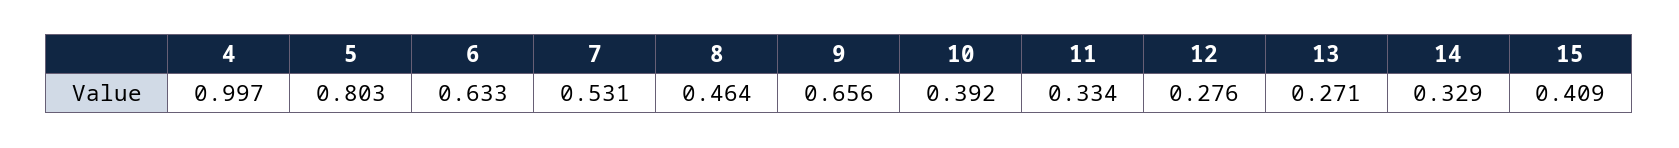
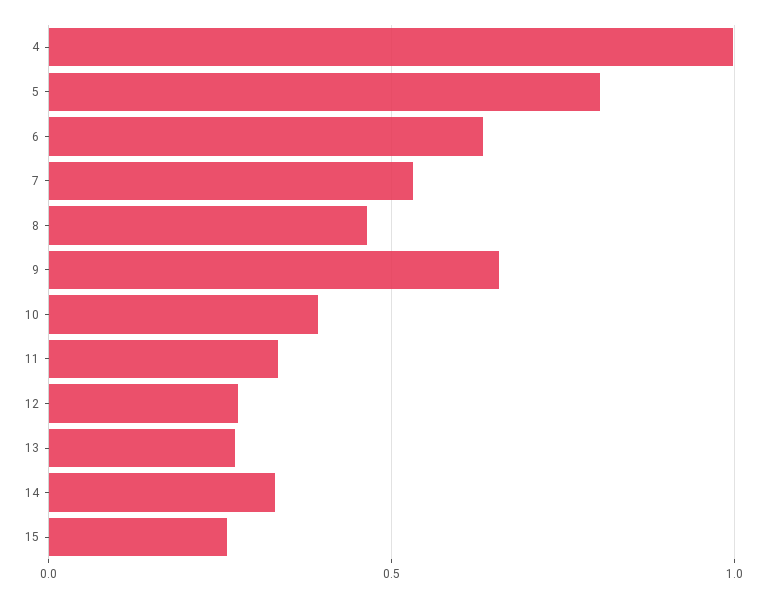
15: 0.409 -> 0.25

